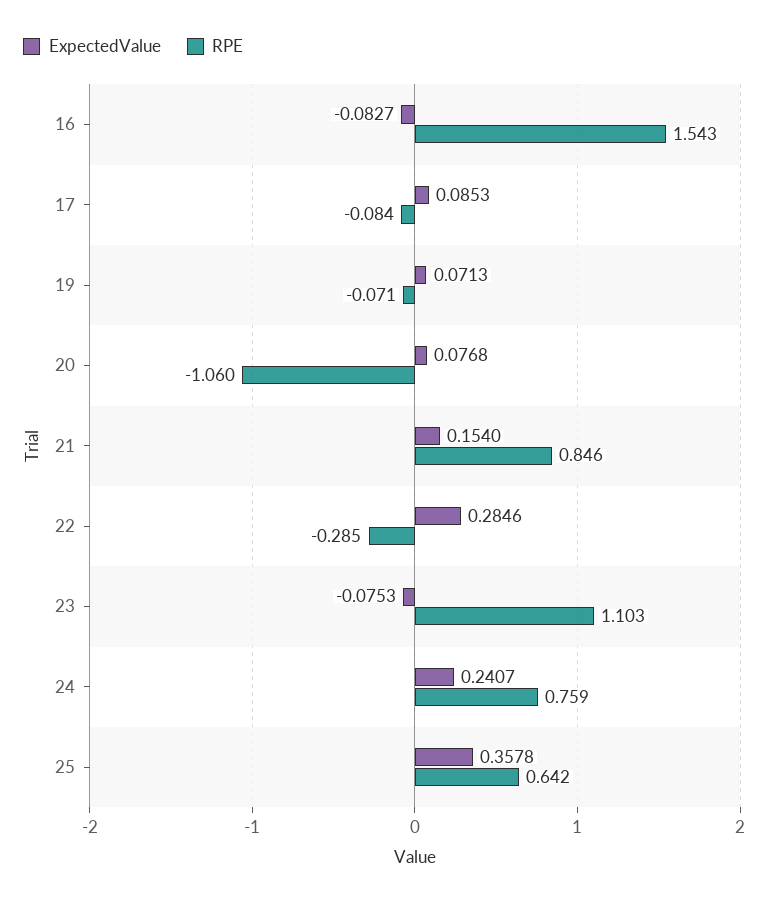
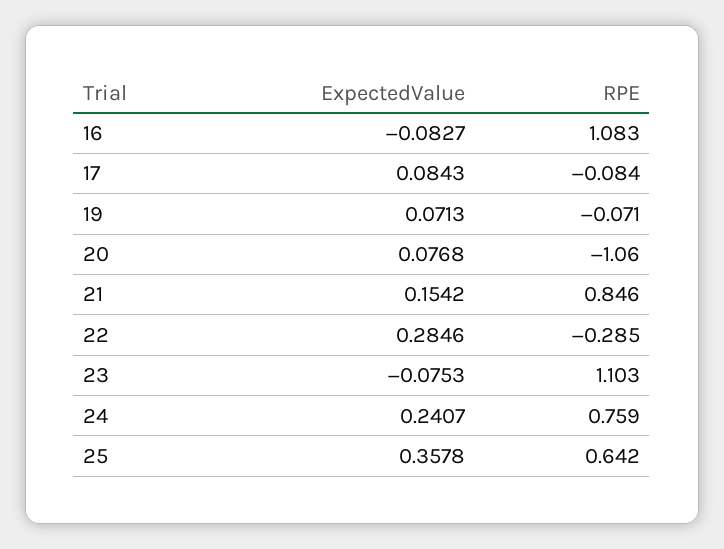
RPE, 16: 1.543 -> 1.083
ExpectedValue, 17: 0.0853 -> 0.0843
ExpectedValue, 21: 0.154 -> 0.1542

